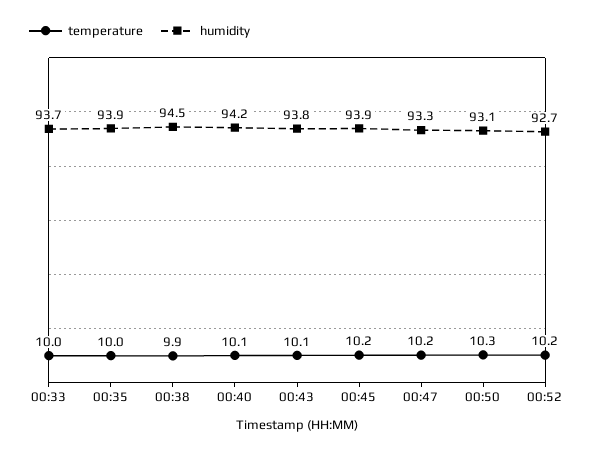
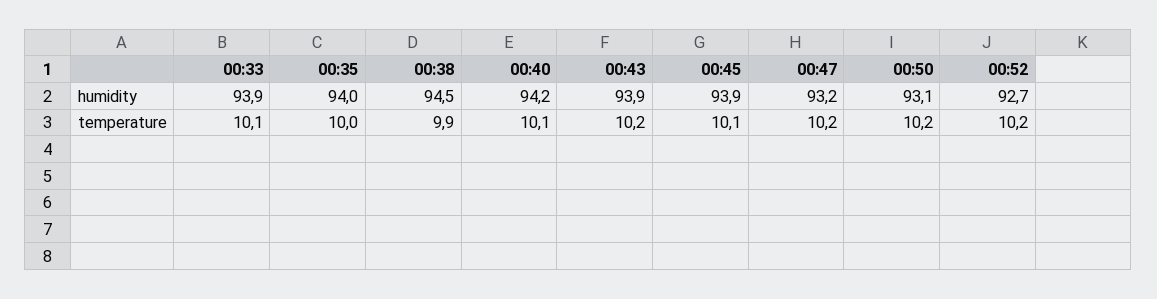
temperature, 00:33: 10 -> 10.1
humidity, 00:33: 93.7 -> 93.9
humidity, 00:35: 93.9 -> 94
temperature, 00:43: 10.1 -> 10.2
humidity, 00:43: 93.8 -> 93.9
temperature, 00:45: 10.2 -> 10.1
humidity, 00:47: 93.3 -> 93.2
temperature, 00:50: 10.3 -> 10.2

